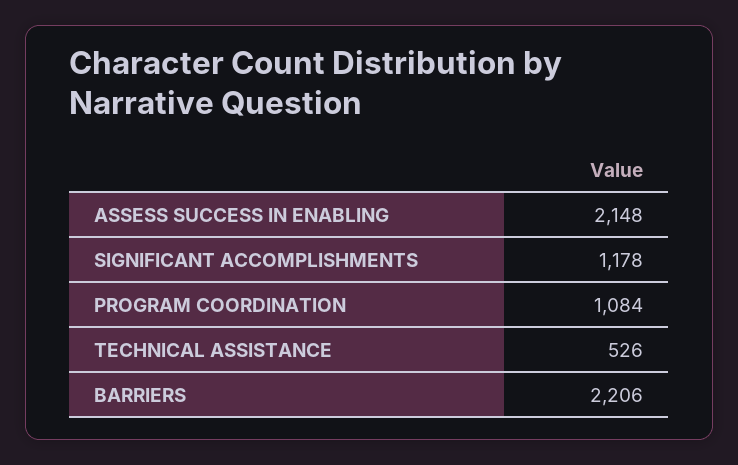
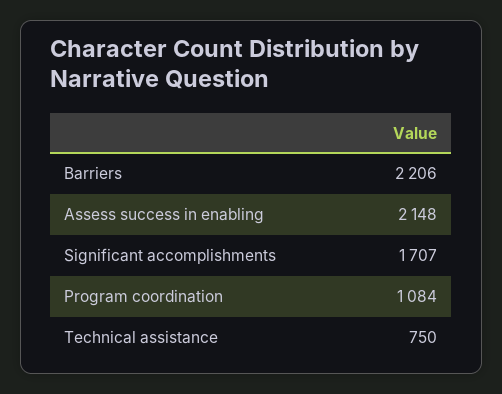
SIGNIFICANT ACCOMPLISHMENTS: 1178 -> 1707
TECHNICAL ASSISTANCE: 526 -> 750

